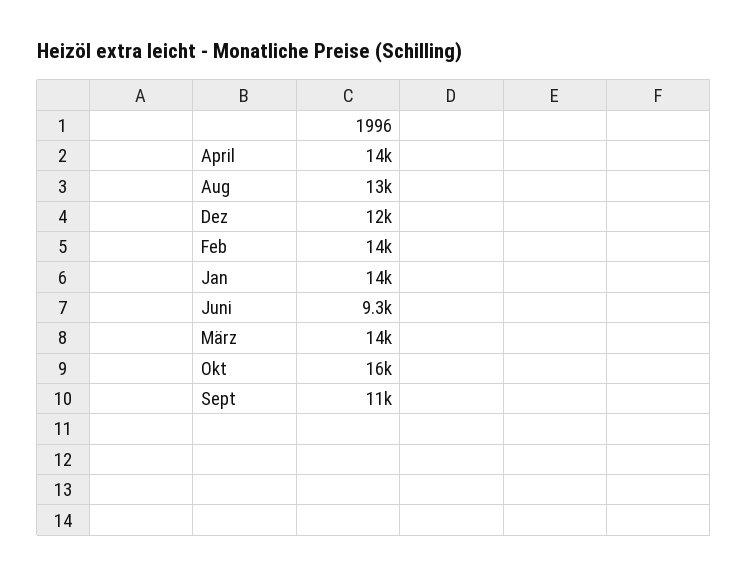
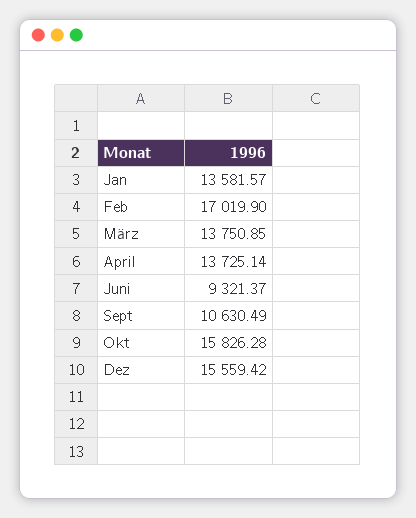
Aug: 13000 -> none
Dez: 12000 -> 15559.42
Feb: 14000 -> 17019.9

